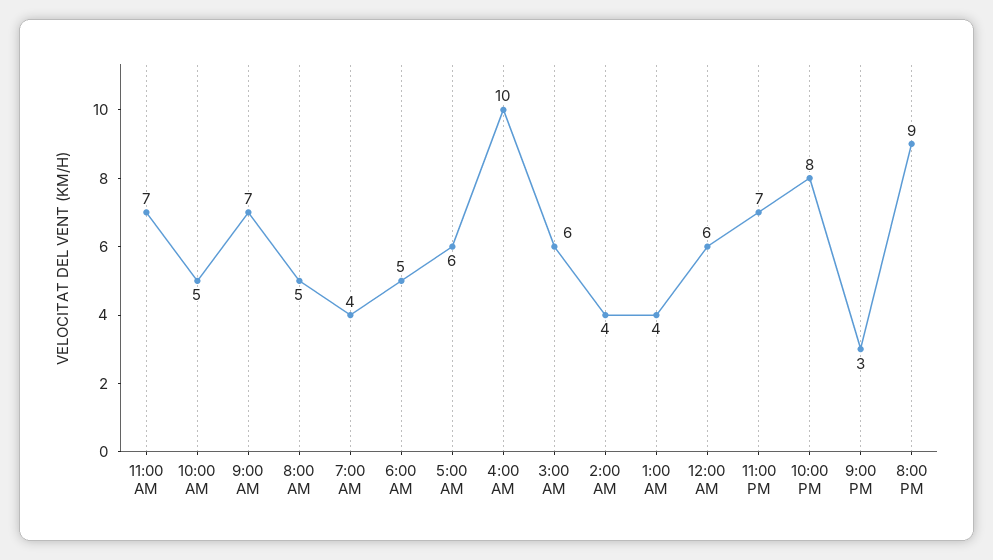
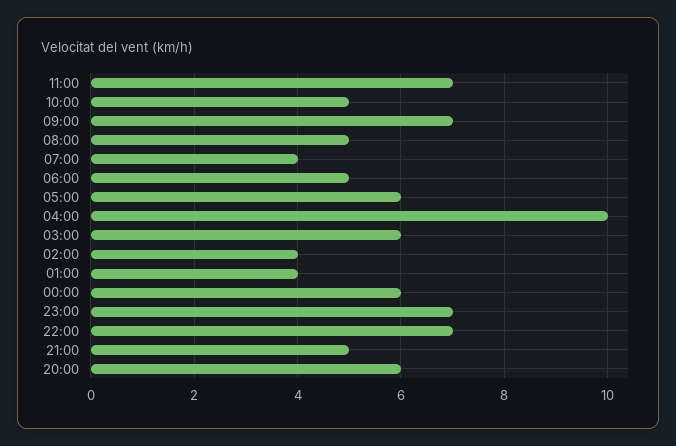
10:00 PM: 8 -> 7
9:00 PM: 3 -> 5
8:00 PM: 9 -> 6

